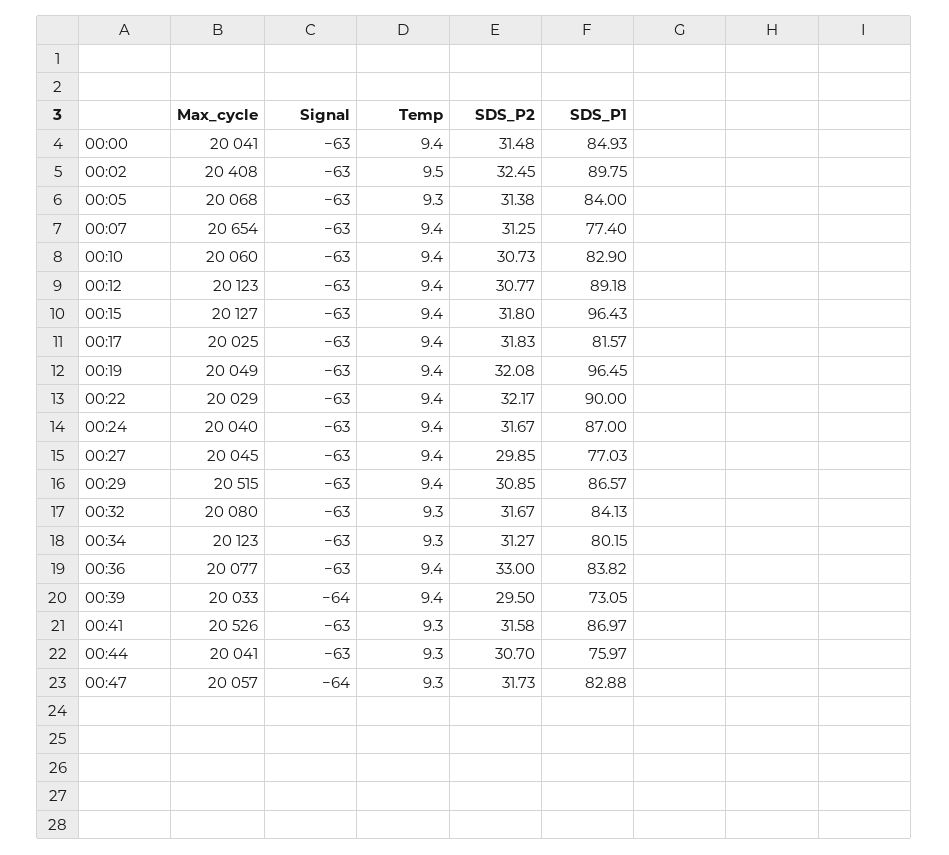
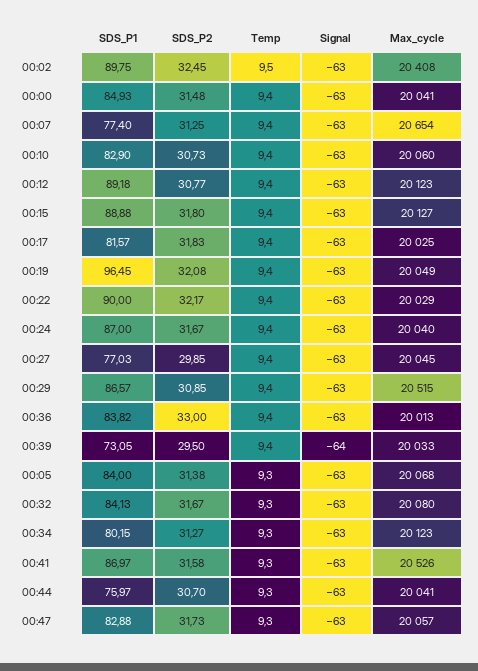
SDS_P1, 00:15: 96.43 -> 88.88
Max_cycle, 00:36: 20077 -> 20013
Signal, 00:47: -64 -> -63

